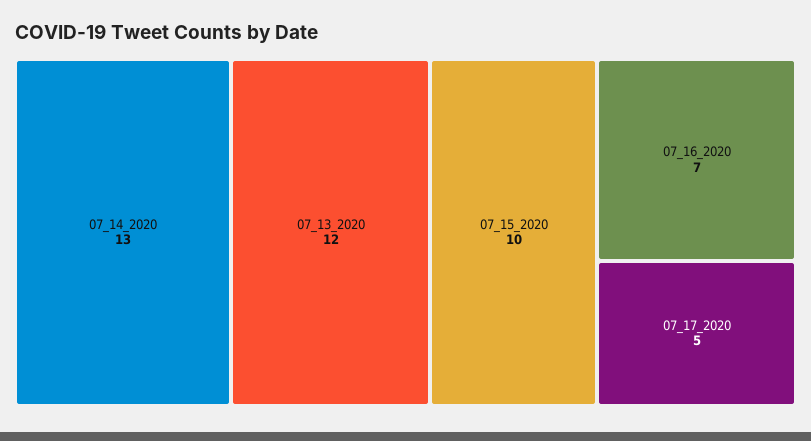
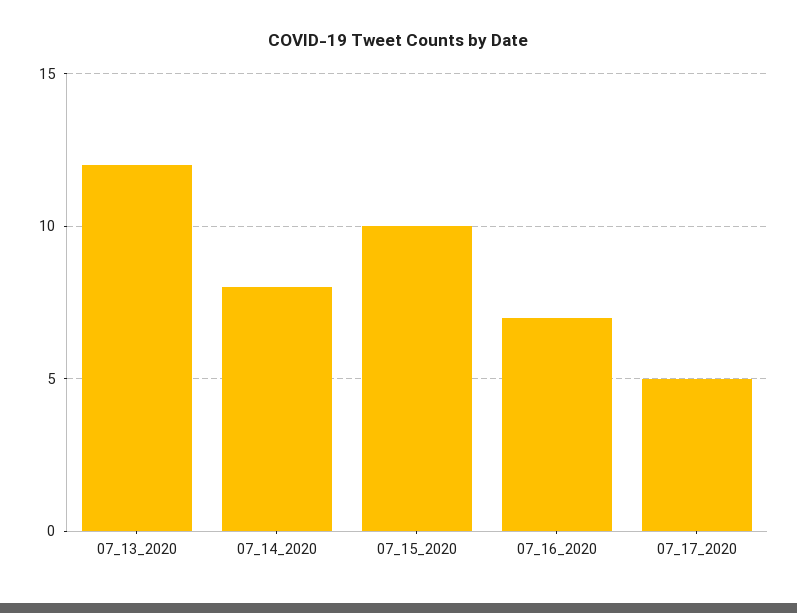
07_14_2020: 13 -> 8

